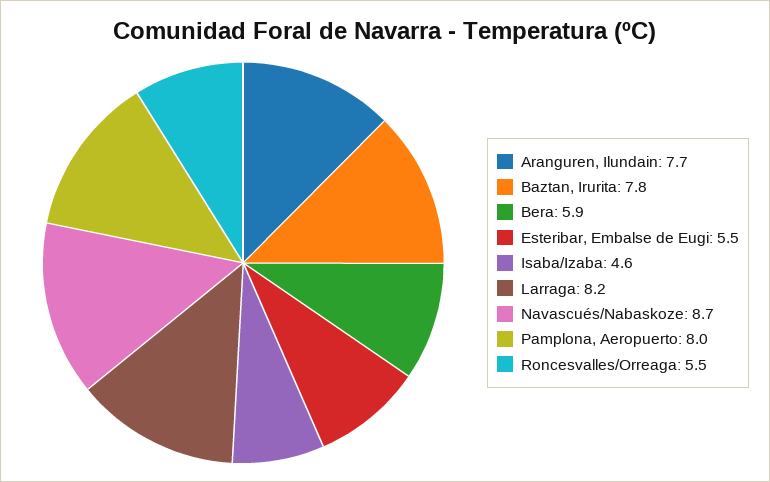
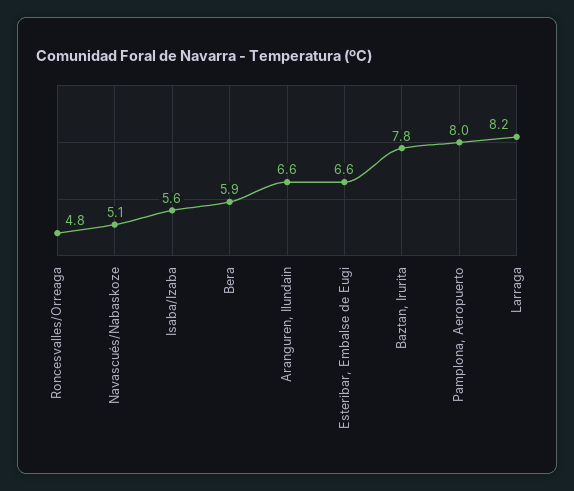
Aranguren, Ilundain: 7.7 -> 6.6
Esteribar, Embalse de Eugi: 5.5 -> 6.6
Isaba/Izaba: 4.6 -> 5.6
Navascués/Nabaskoze: 8.7 -> 5.1
Roncesvalles/Orreaga: 5.5 -> 4.8

